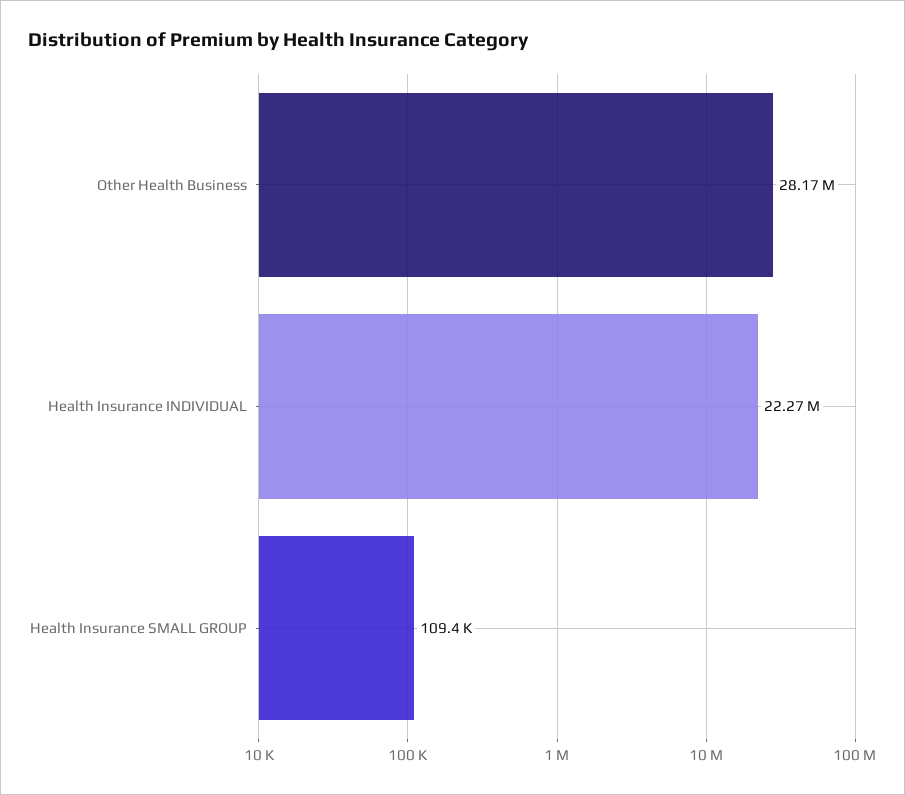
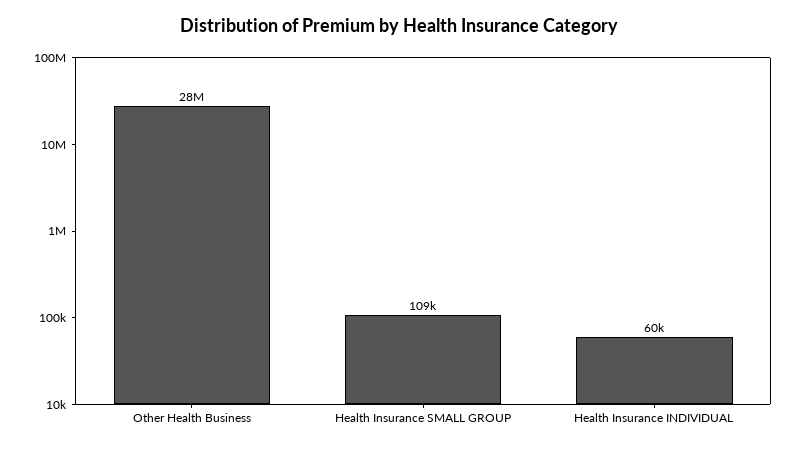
Health Insurance INDIVIDUAL: 22270000 -> 60000

